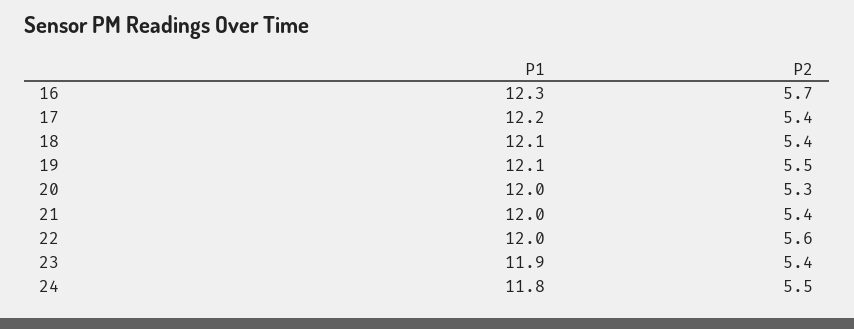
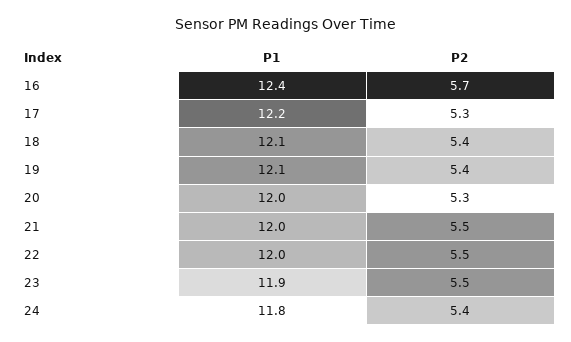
P1, 16: 12.3 -> 12.4
P2, 17: 5.4 -> 5.3
P2, 19: 5.5 -> 5.4
P2, 21: 5.4 -> 5.5
P2, 22: 5.6 -> 5.5
P2, 23: 5.4 -> 5.5
P2, 24: 5.5 -> 5.4

